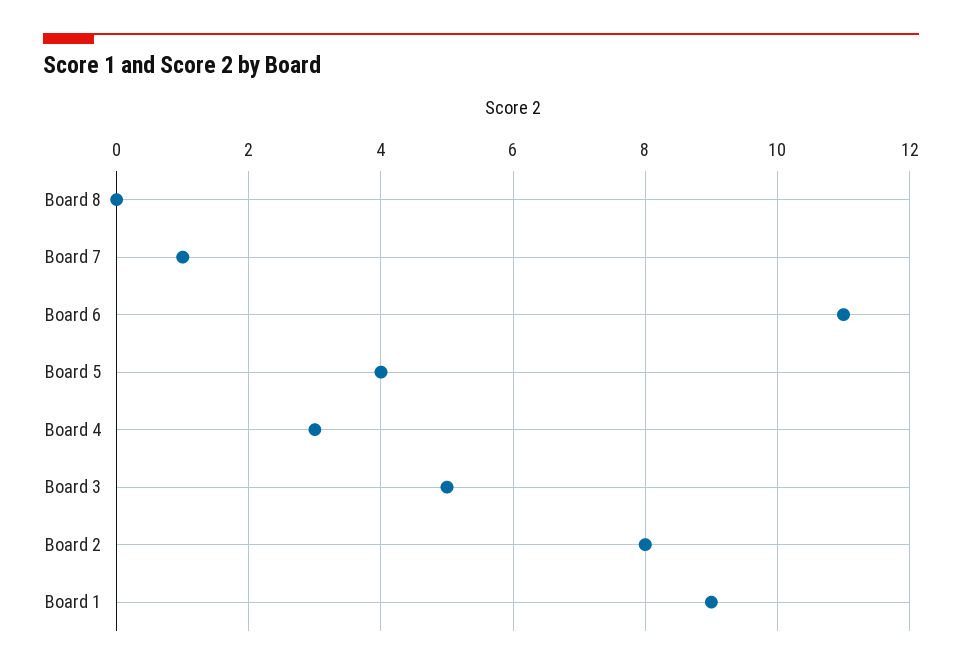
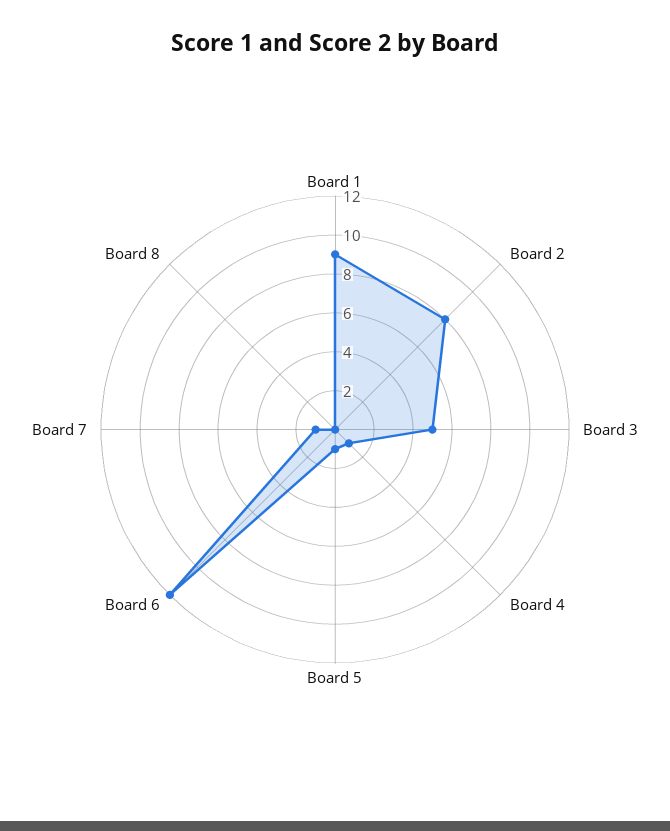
Board 6: 11 -> 12
Board 5: 4 -> 1
Board 4: 3 -> 1

